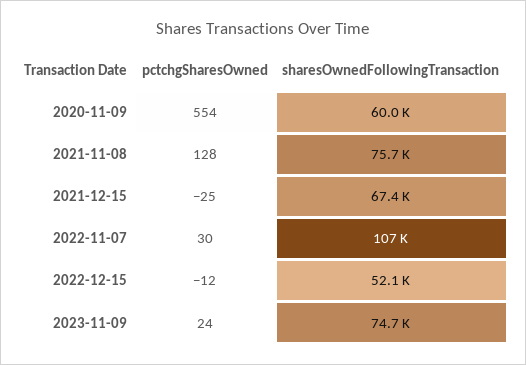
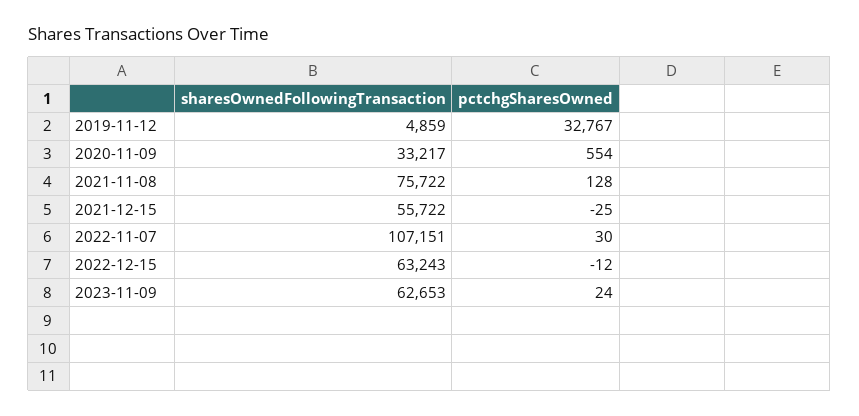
sharesOwnedFollowingTransaction, 2020-11-09: 60000 -> 33217
sharesOwnedFollowingTransaction, 2021-12-15: 67400 -> 55722
sharesOwnedFollowingTransaction, 2022-12-15: 52100 -> 63243
sharesOwnedFollowingTransaction, 2023-11-09: 74700 -> 62653
sharesOwnedFollowingTransaction, 2019-11-12: none -> 4859
pctchgSharesOwned, 2019-11-12: none -> 32767

